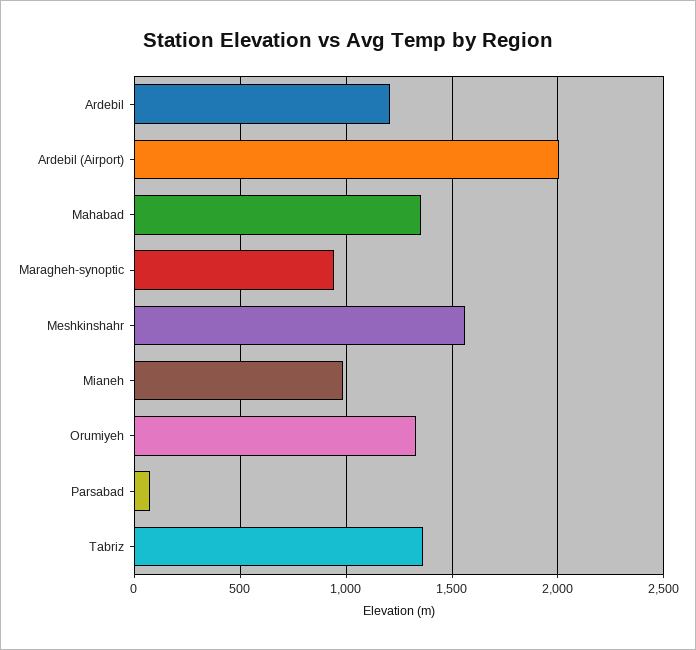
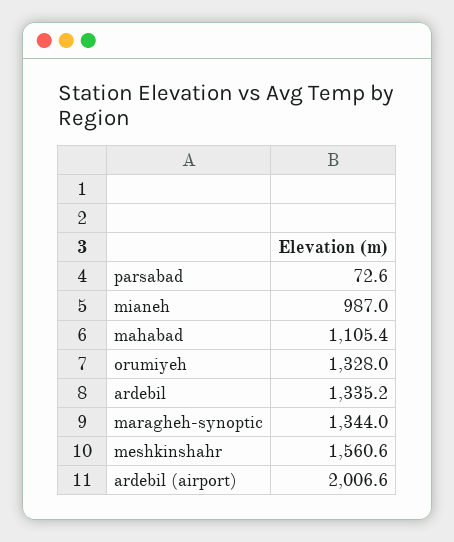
Ardebil: 1200 -> 1335.2
Mahabad: 1350 -> 1105.4
Maragheh-synoptic: 950 -> 1344
Tabriz: 1350 -> none

